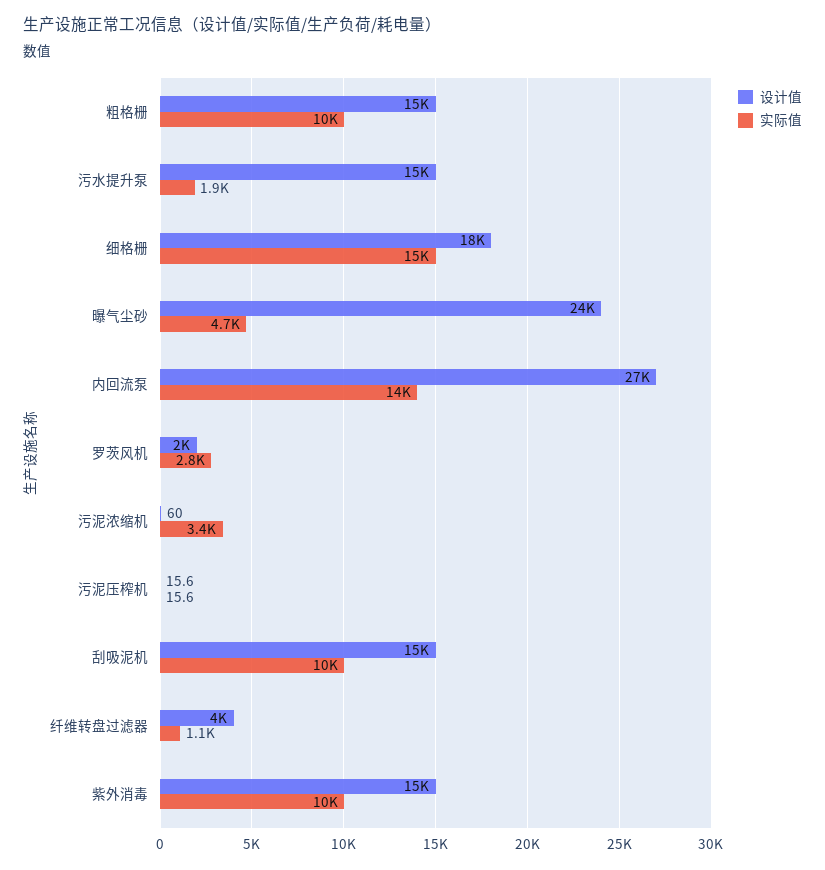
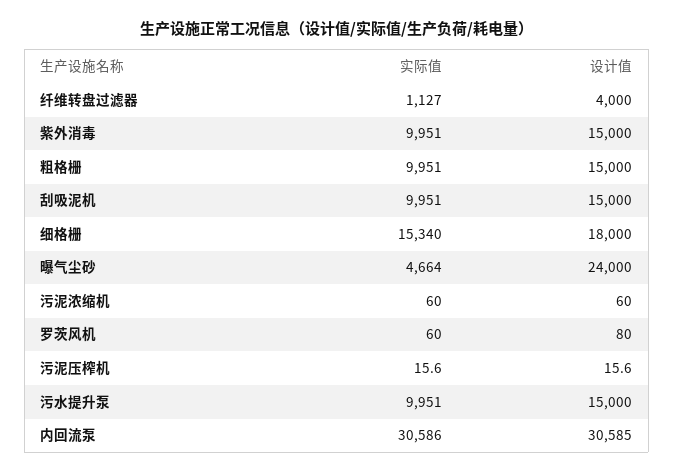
实际值, 污水提升泵: 1900 -> 9951
设计值, 内回流泵: 27000 -> 30585
实际值, 内回流泵: 14000 -> 30586
设计值, 罗茨风机: 2000 -> 80
实际值, 罗茨风机: 2800 -> 60
实际值, 污泥浓缩机: 3400 -> 60

